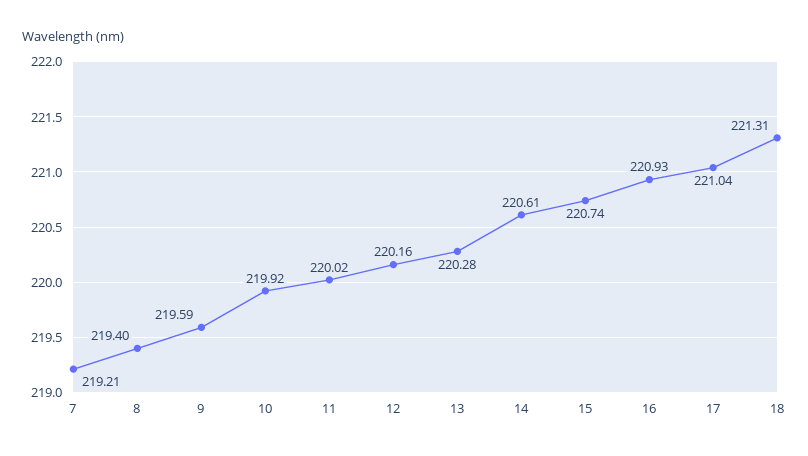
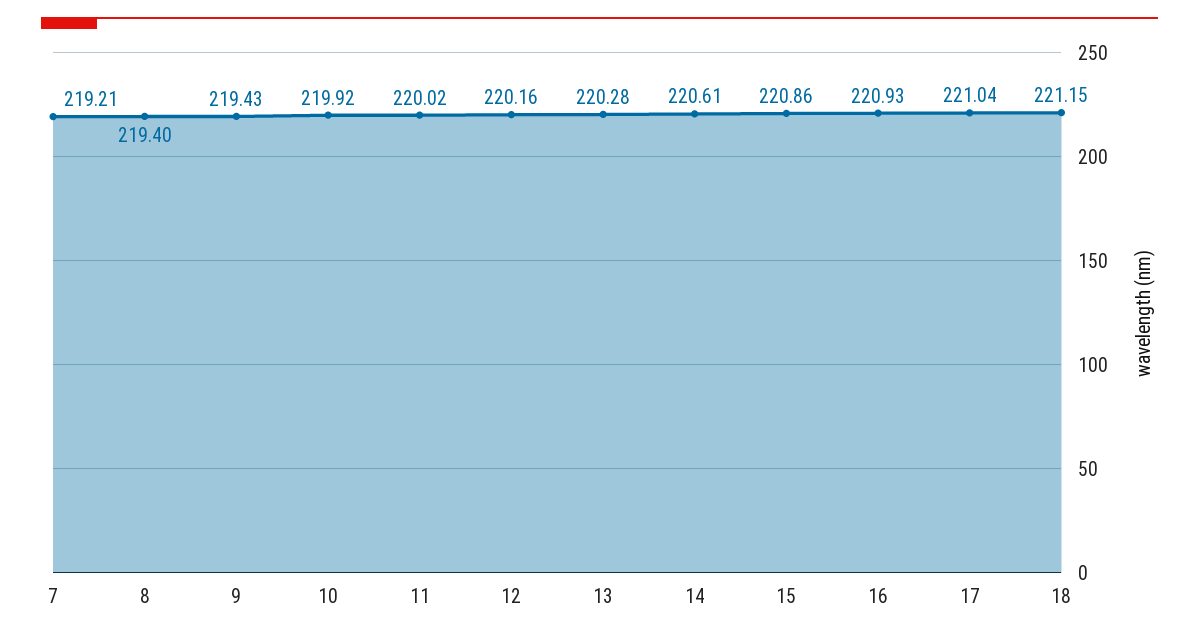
9: 219.59 -> 219.43
15: 220.74 -> 220.86
18: 221.31 -> 221.15

